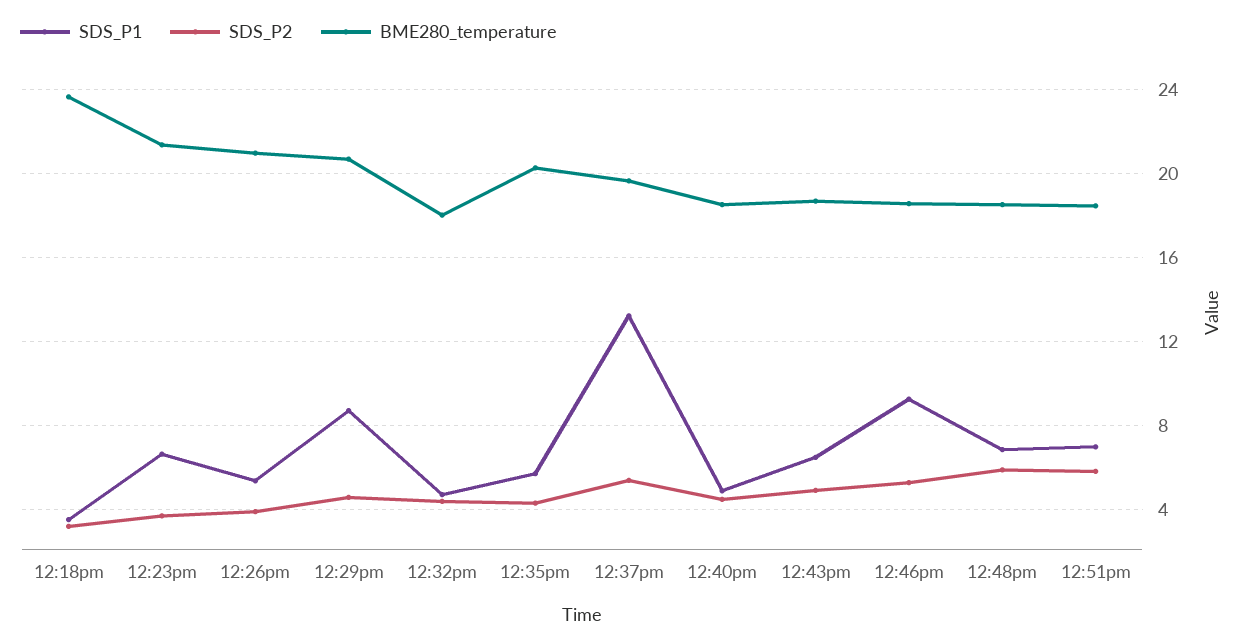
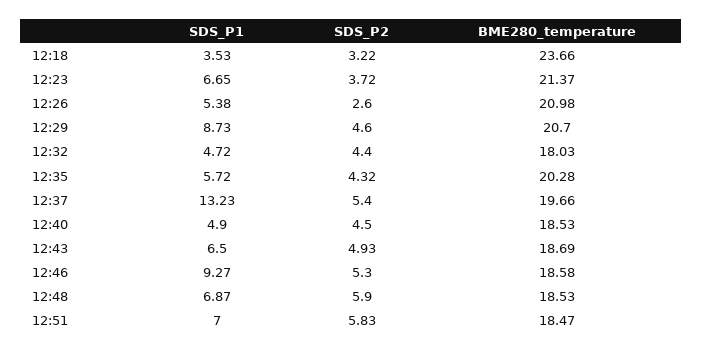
SDS_P2, 12:26pm: 4 -> 2.6

